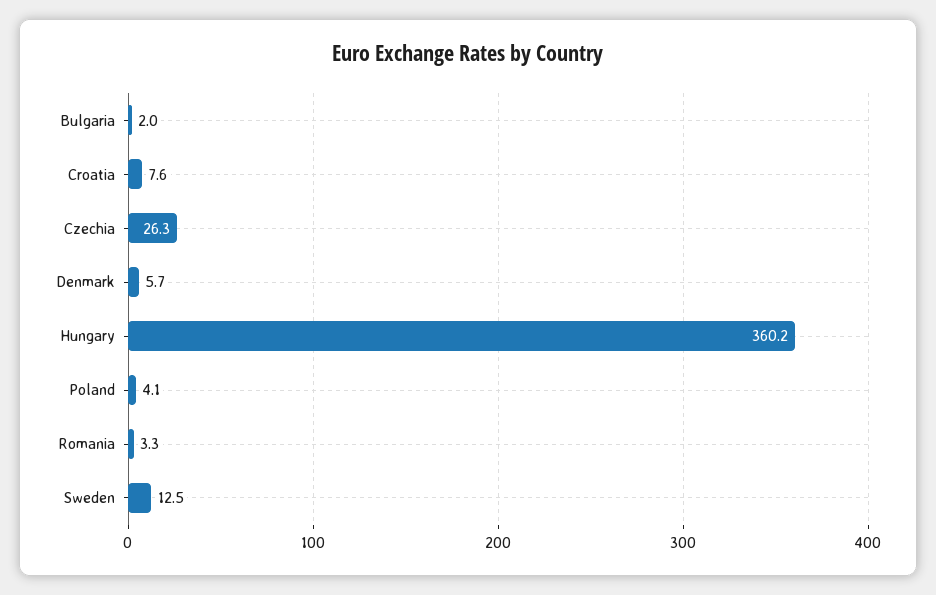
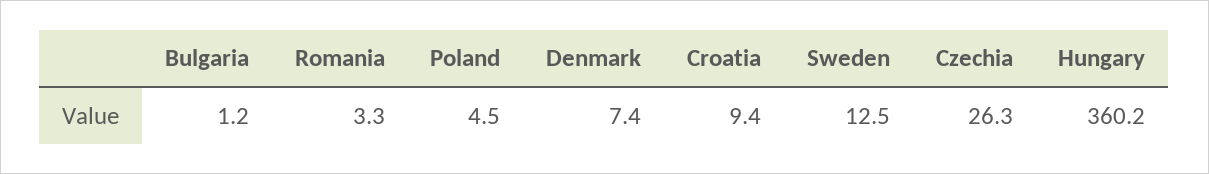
Bulgaria: 2 -> 1.2
Croatia: 7.6 -> 9.4
Denmark: 5.7 -> 7.4
Poland: 4.1 -> 4.5

